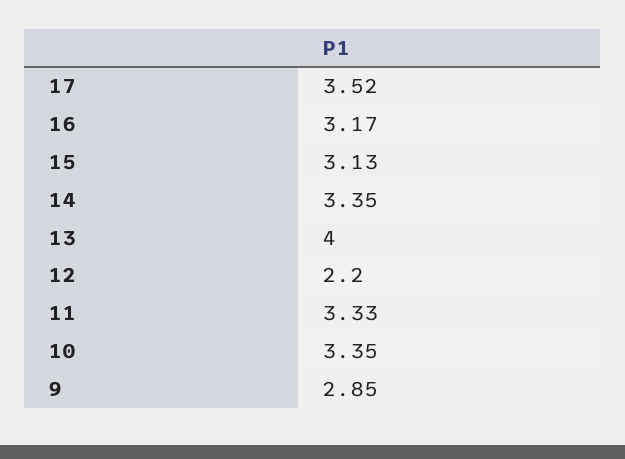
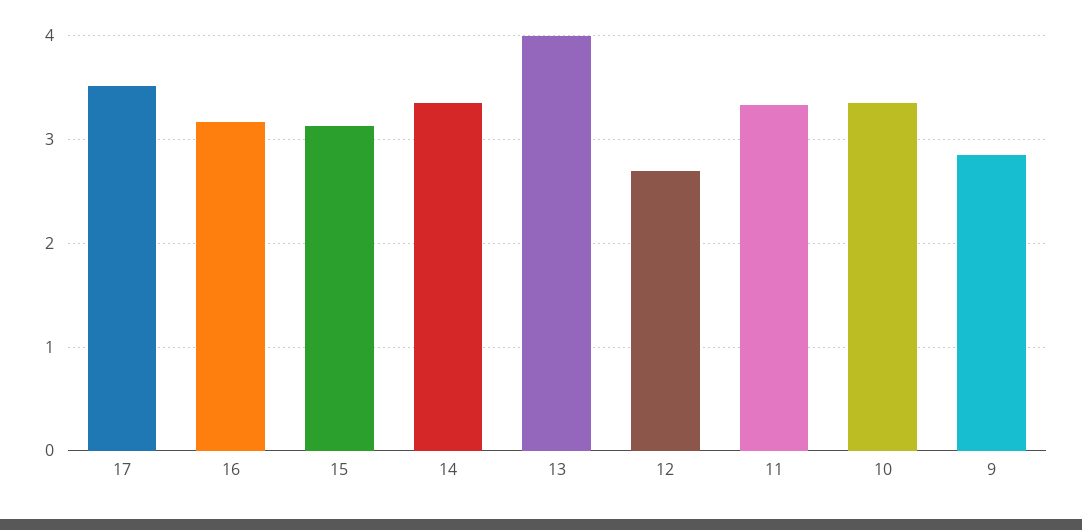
12: 2.2 -> 2.7

